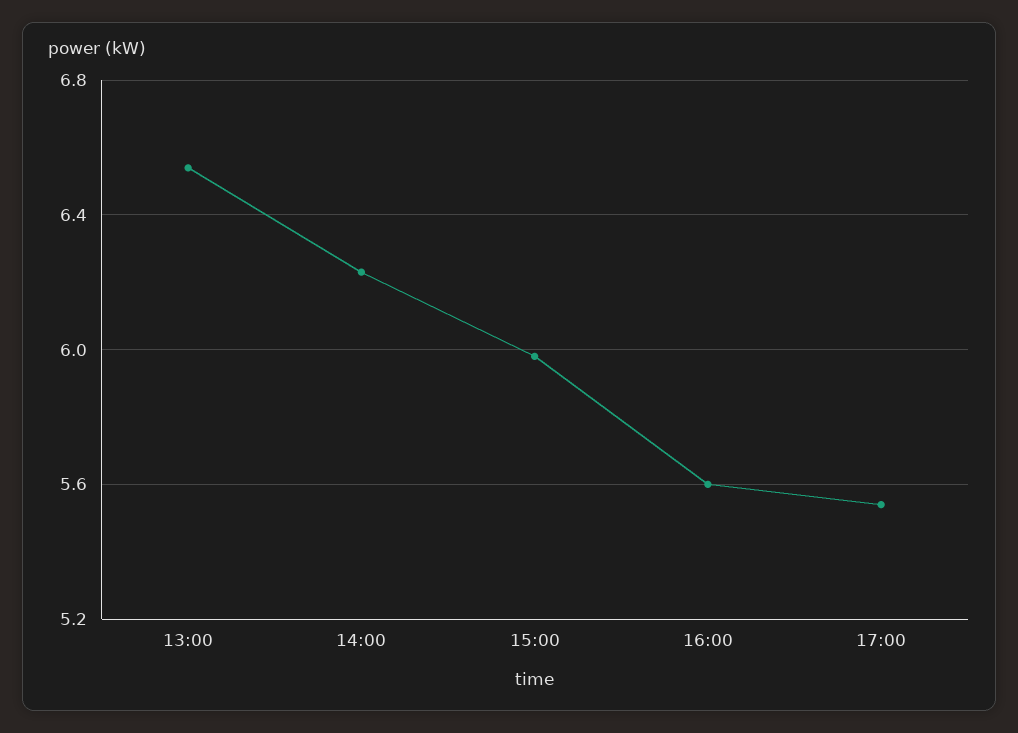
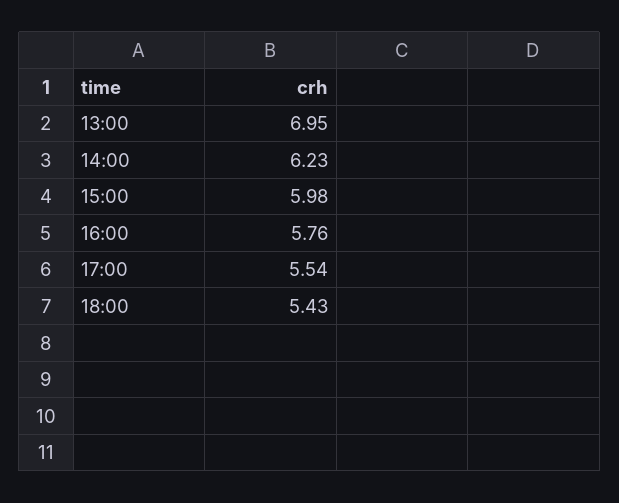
13:00: 6.55 -> 6.95
16:00: 5.6 -> 5.76
18:00: none -> 5.43

